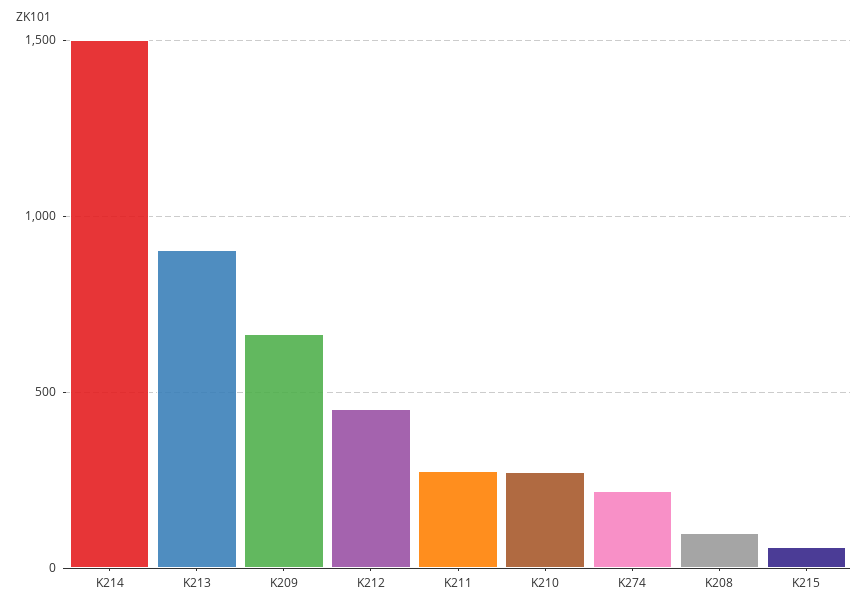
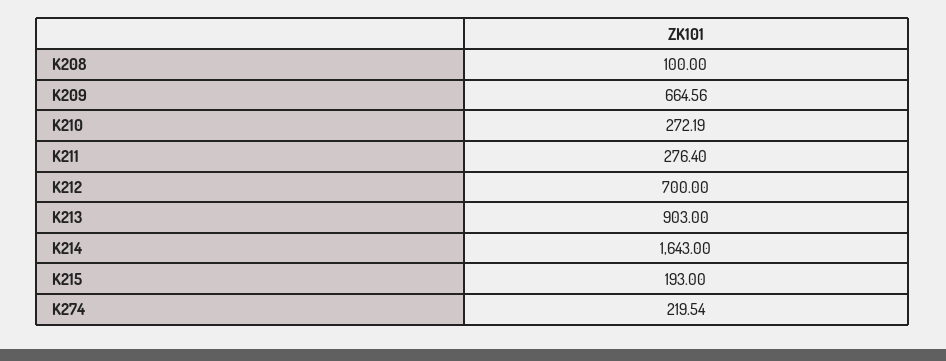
K214: 1500 -> 1643
K212: 450 -> 700
K215: 50 -> 193

